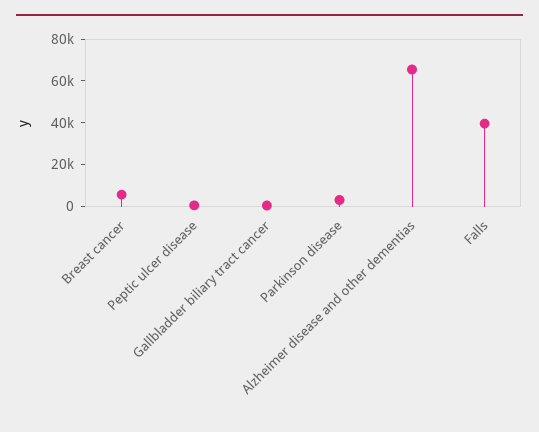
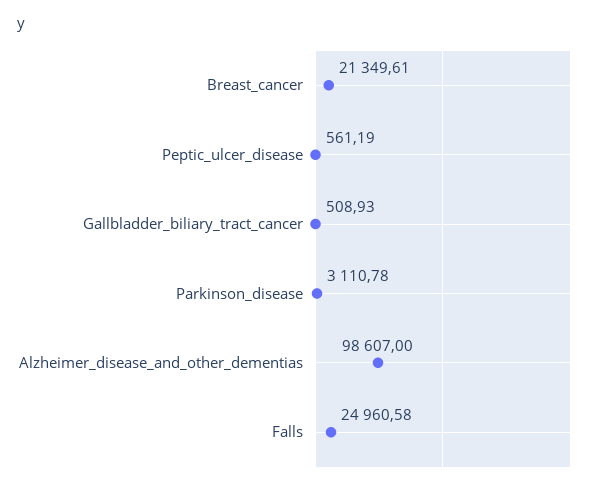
Breast cancer: 5000 -> 21349.61
Alzheimer disease and other dementias: 65000 -> 98607
Falls: 40000 -> 24960.58

